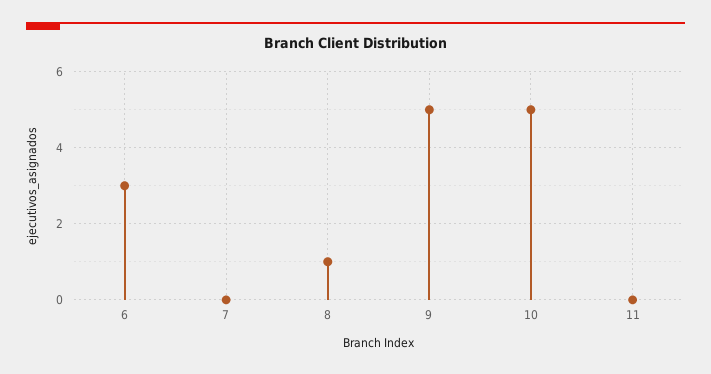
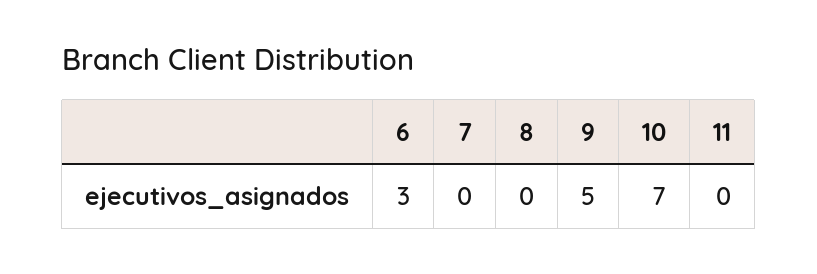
8: 1 -> 0
10: 5 -> 7

